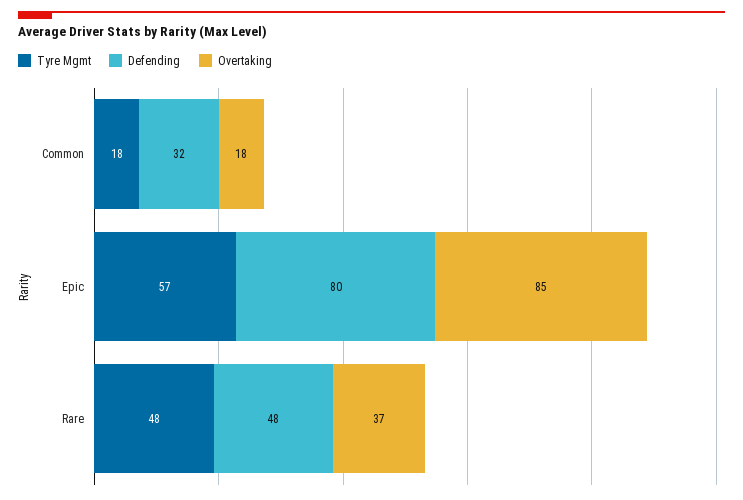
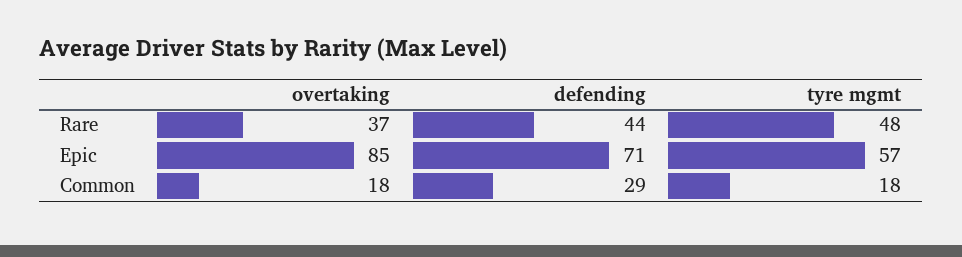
Defending, Common: 32 -> 29
Defending, Epic: 80 -> 71
Defending, Rare: 48 -> 44

